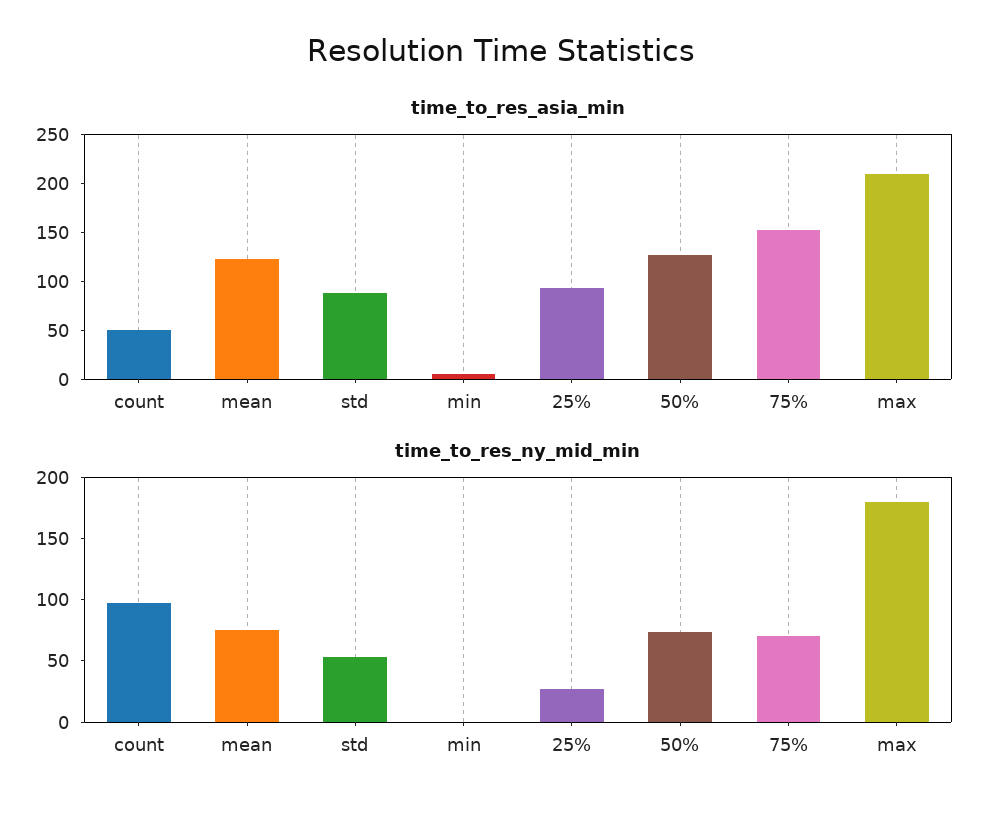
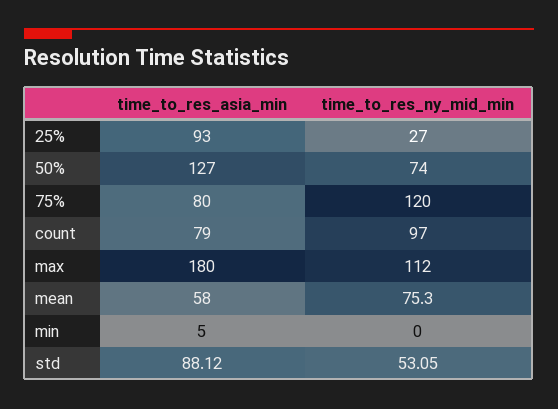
time_to_res_asia_min, count: 50 -> 79
time_to_res_asia_min, mean: 120 -> 58
time_to_res_asia_min, 75%: 150 -> 80
time_to_res_asia_min, max: 210 -> 180
time_to_res_ny_mid_min, 75%: 70 -> 120
time_to_res_ny_mid_min, max: 180 -> 112

